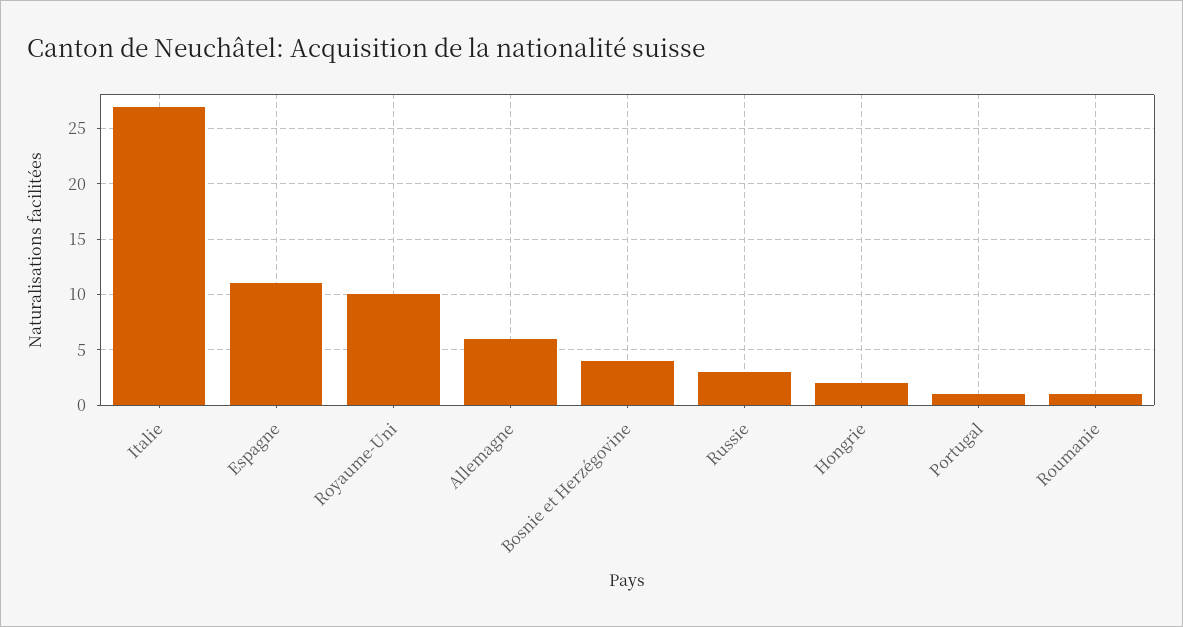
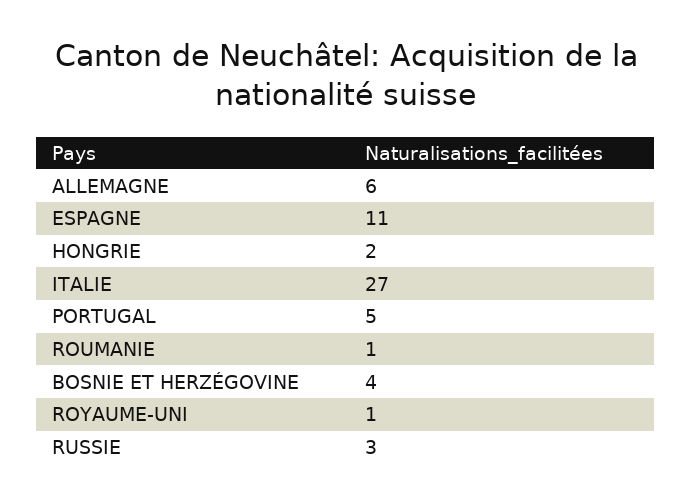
Royaume-Uni: 10 -> 1
Portugal: 1 -> 5

